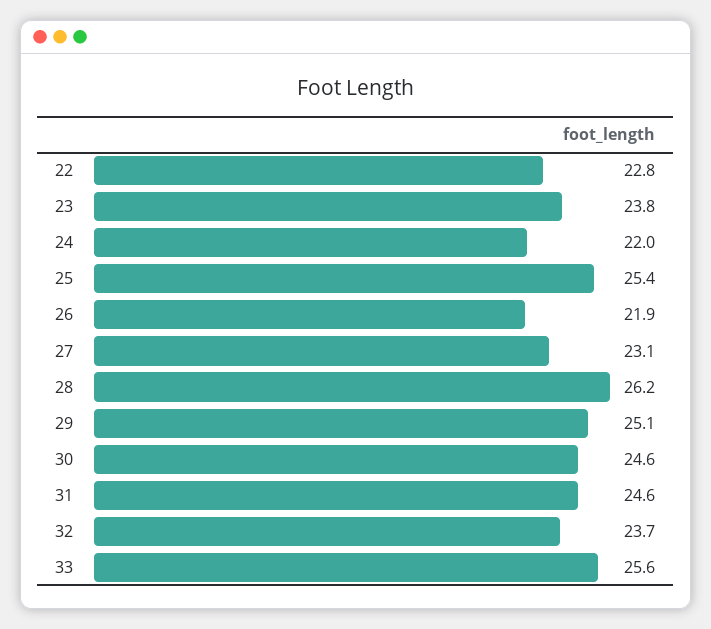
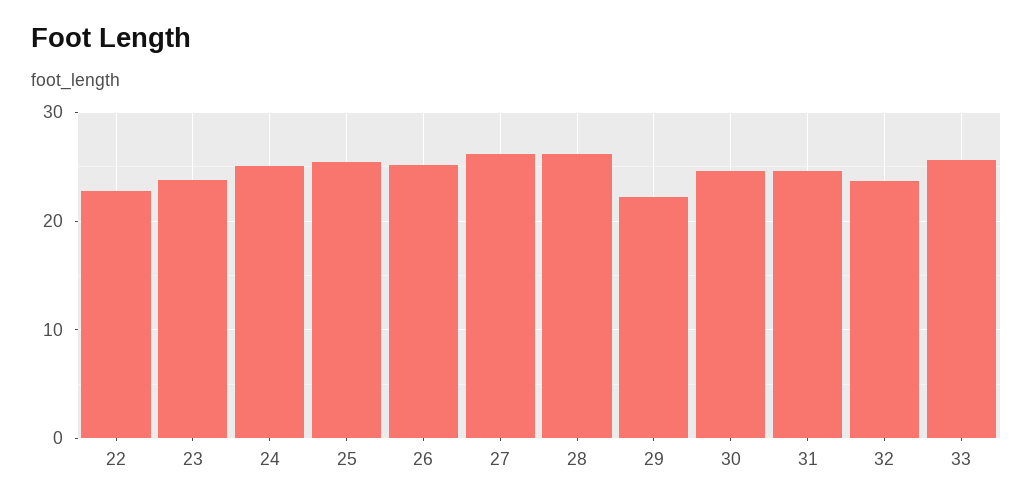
24: 22 -> 25
26: 21.9 -> 25
27: 23.1 -> 26
29: 25.1 -> 22

